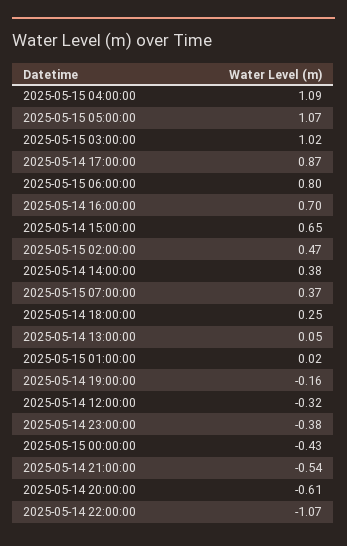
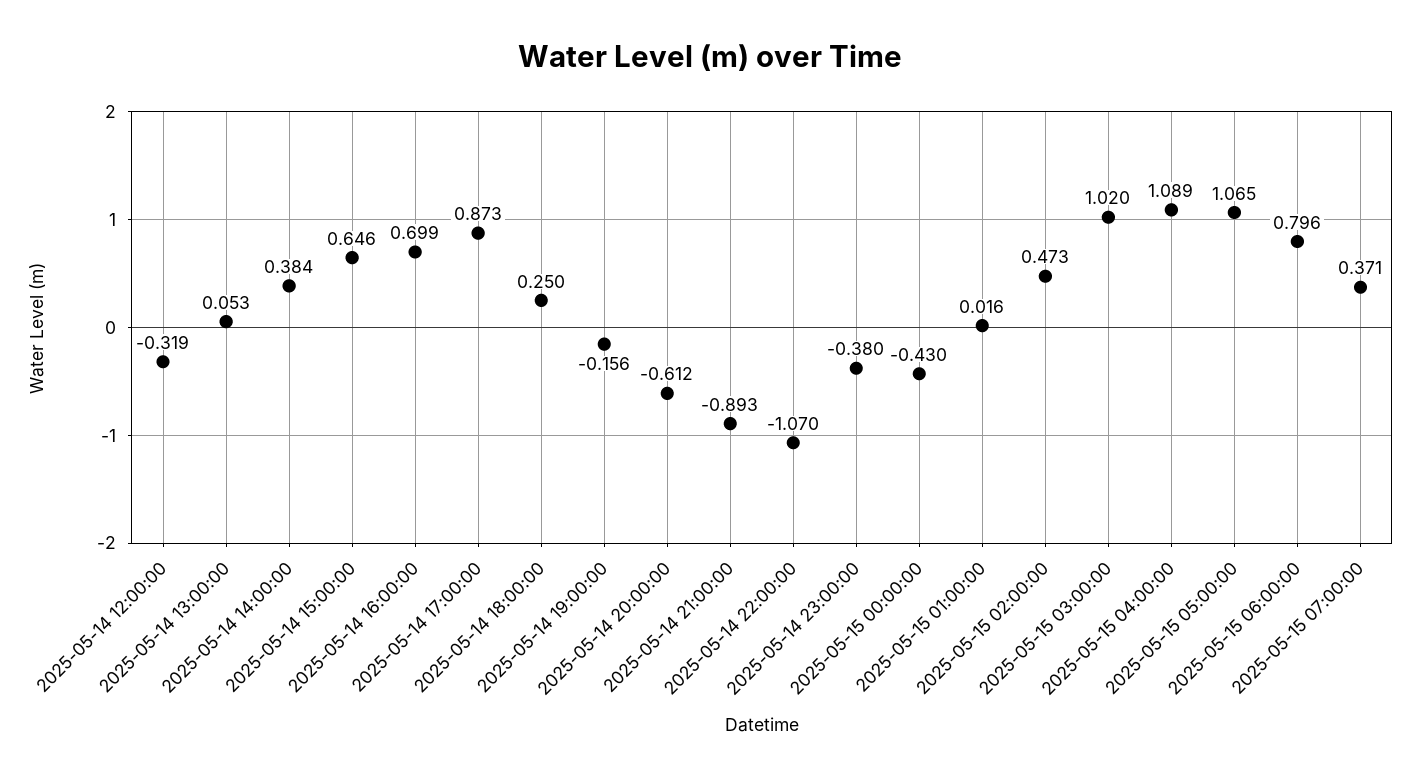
2025-05-14 21:00:00: -0.54 -> -0.893

